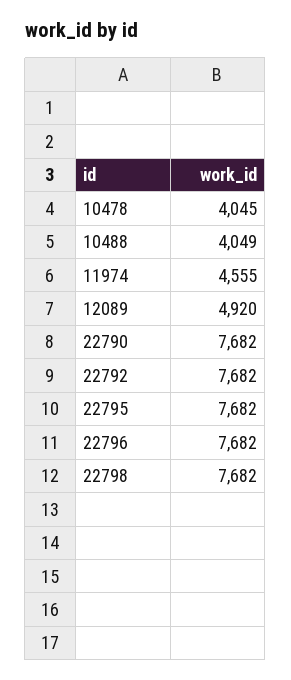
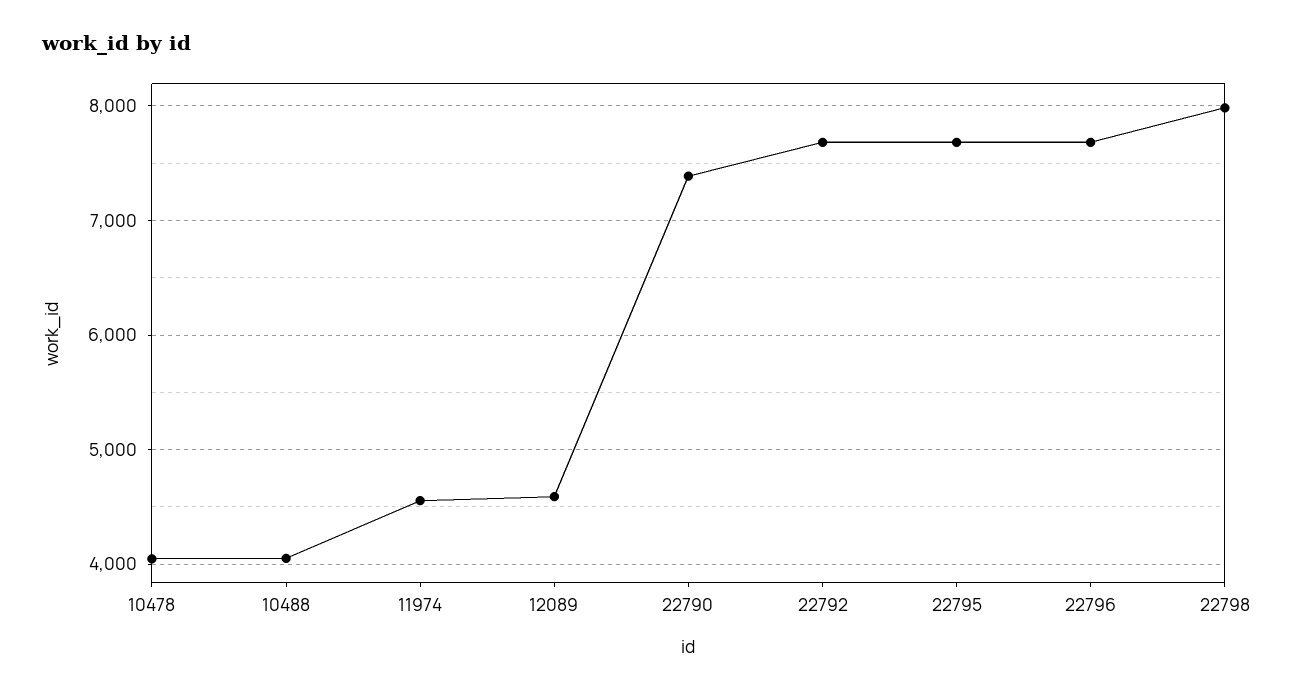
12089: 4920 -> 4600
22790: 7682 -> 7400
22798: 7682 -> 8000

